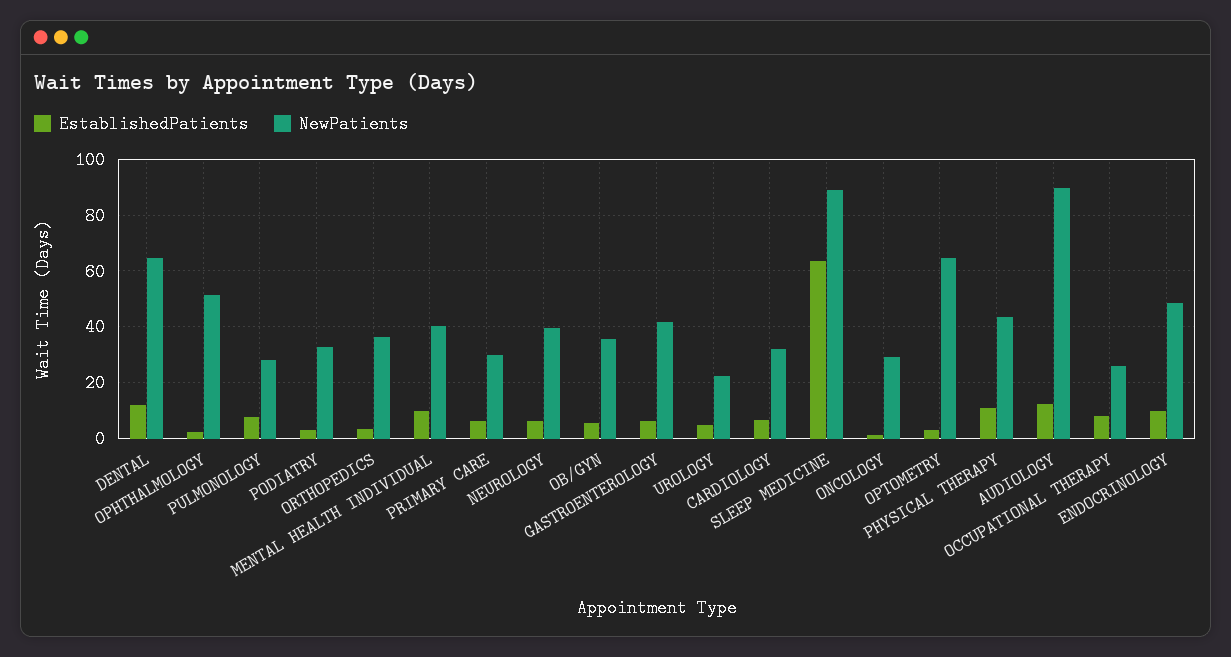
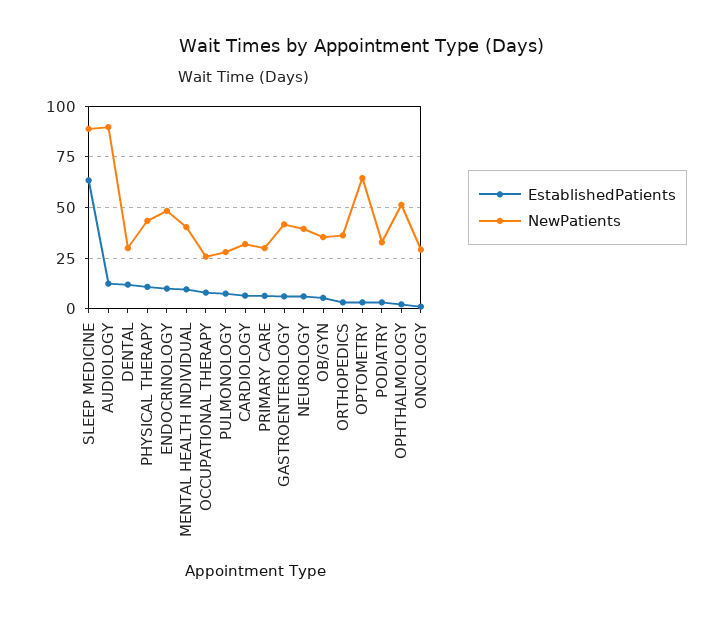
NewPatients, DENTAL: 65 -> 30
EstablishedPatients, UROLOGY: 5 -> none
NewPatients, UROLOGY: 22.5 -> none

